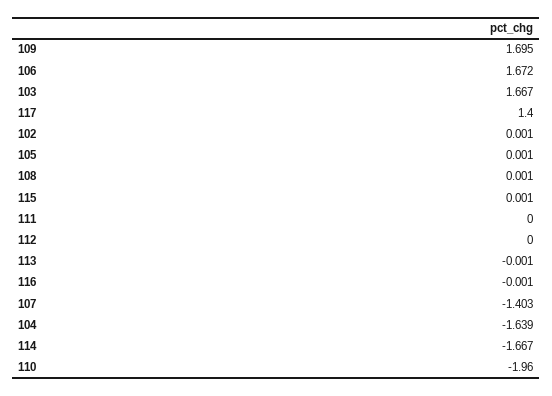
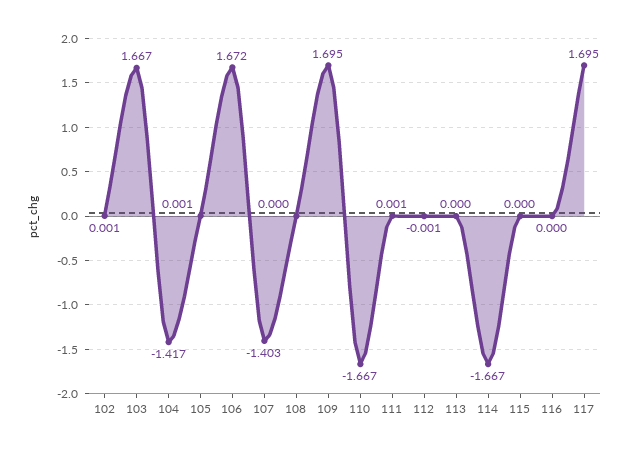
117: 1.4 -> 1.695
108: 0.001 -> 0
115: 0.001 -> 0
111: 0 -> 0.001
112: 0 -> -0.001
113: -0.001 -> 0
116: -0.001 -> 0
104: -1.639 -> -1.417
110: -1.96 -> -1.667

